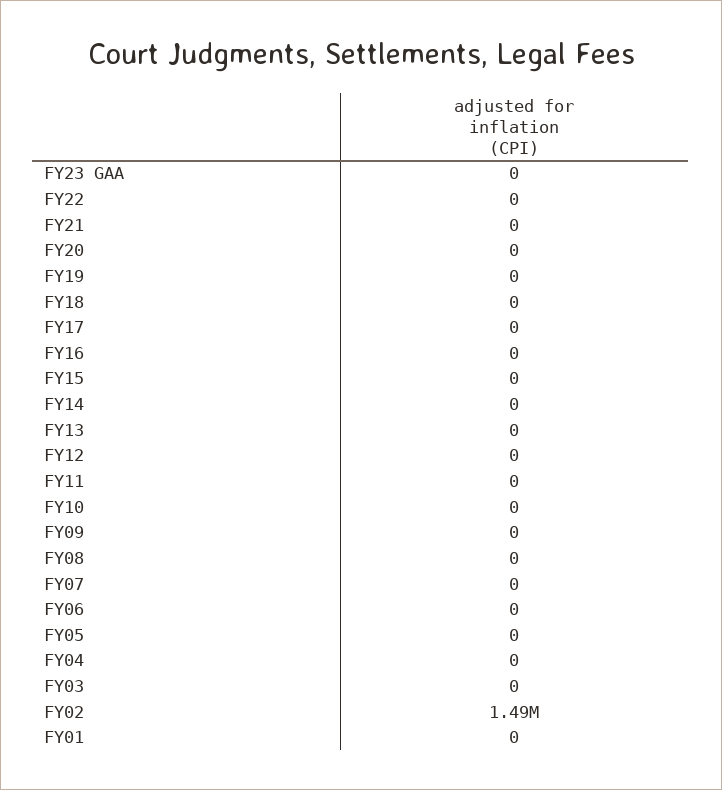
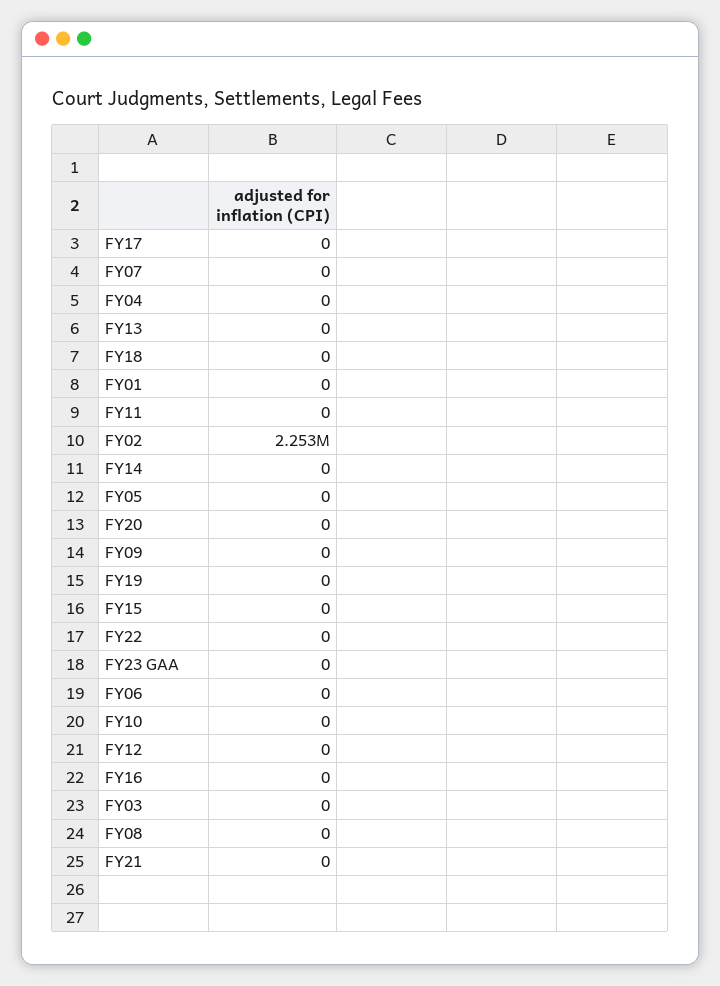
FY02: 1490000 -> 2253000

